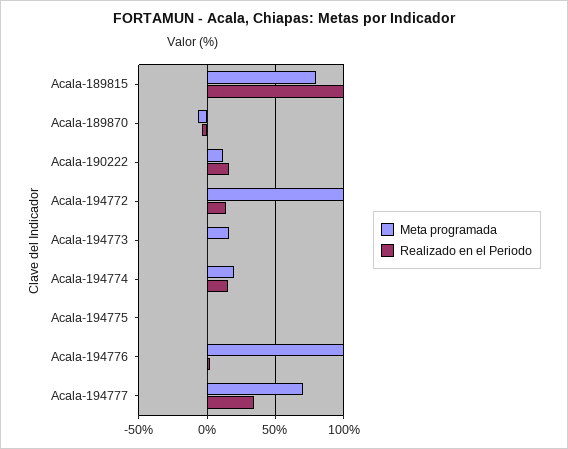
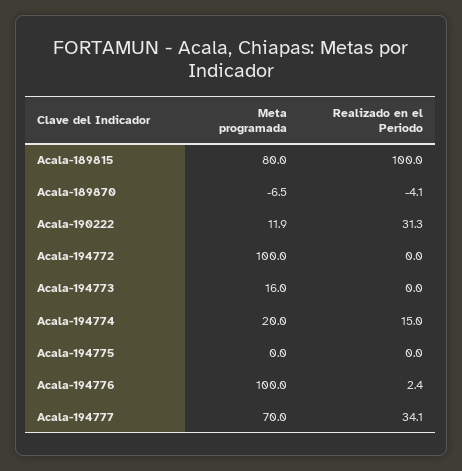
Realizado en el Periodo, Acala-190222: 15 -> 31.3
Realizado en el Periodo, Acala-194772: 15 -> 0

